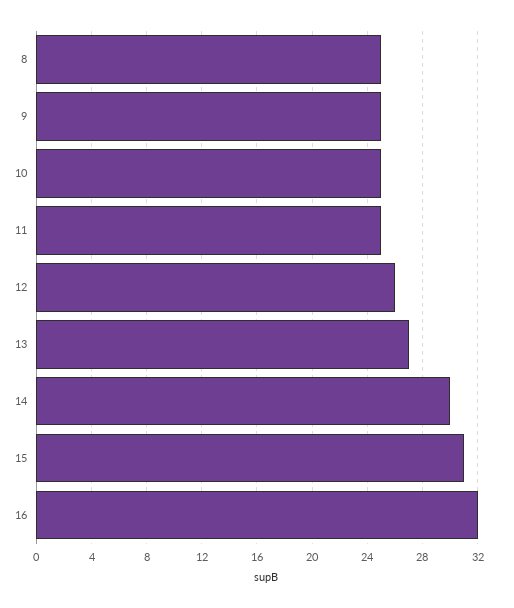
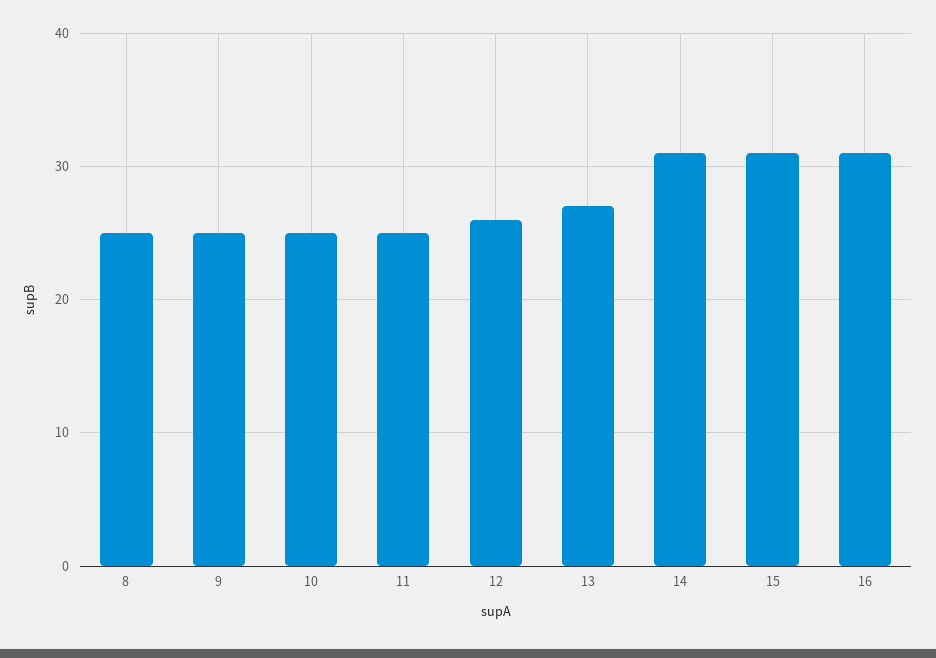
14: 30 -> 31
16: 32 -> 31

